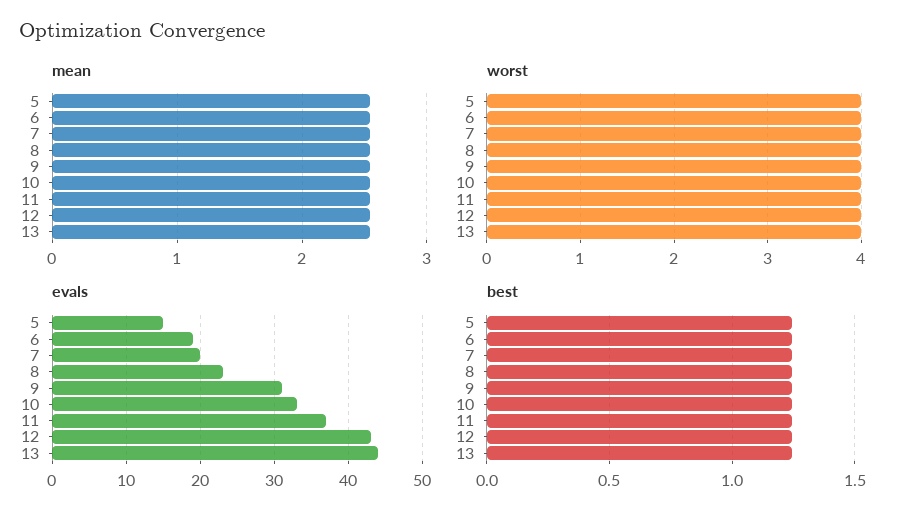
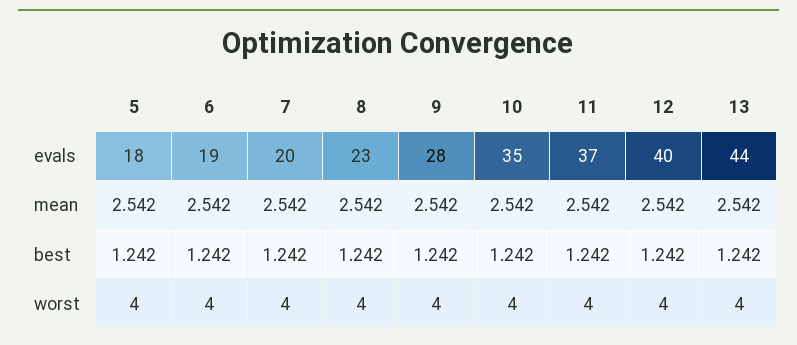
evals, 5: 15 -> 18
evals, 9: 31 -> 28
evals, 10: 33 -> 35
evals, 12: 43 -> 40

